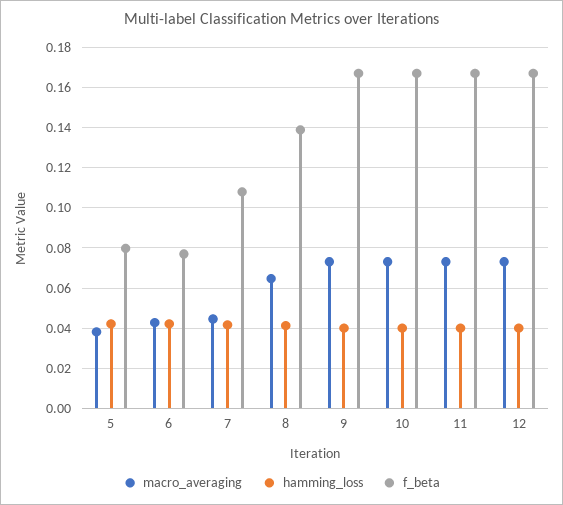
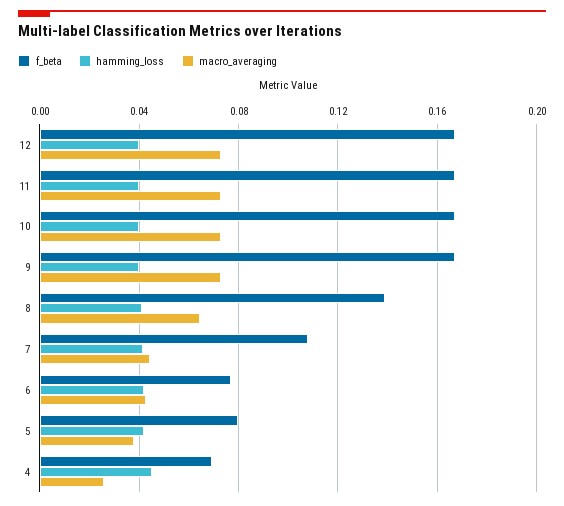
f_beta, 4: none -> 0.07
hamming_loss, 4: none -> 0.045
macro_averaging, 4: none -> 0.025

